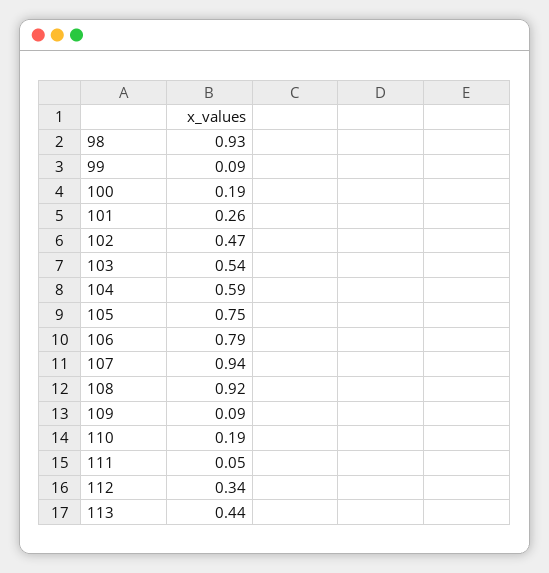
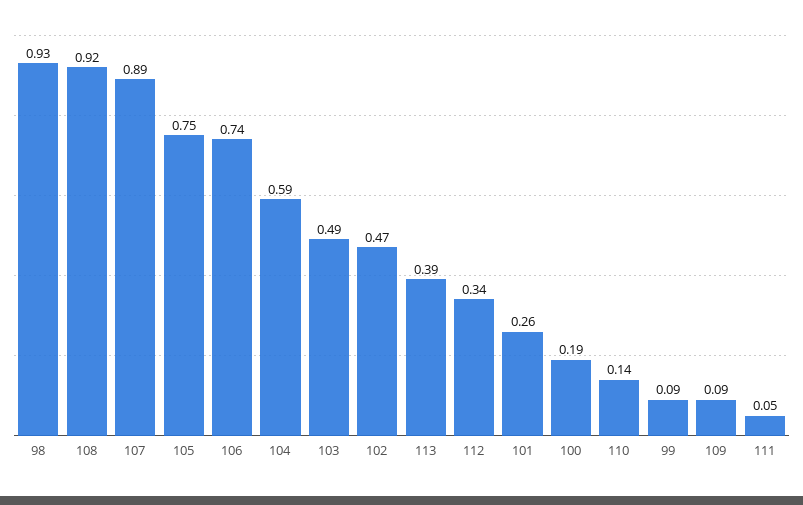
103: 0.54 -> 0.49
106: 0.79 -> 0.74
107: 0.94 -> 0.89
110: 0.19 -> 0.14
113: 0.44 -> 0.39

